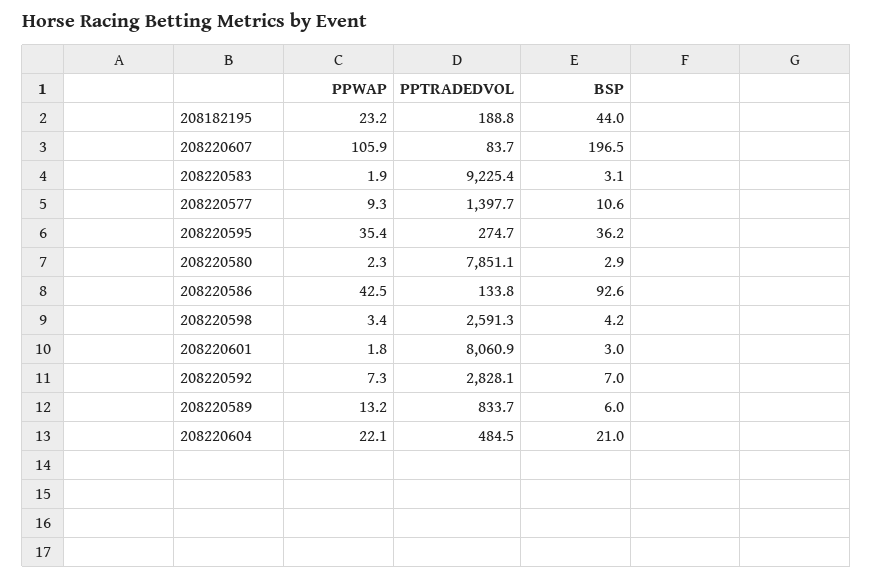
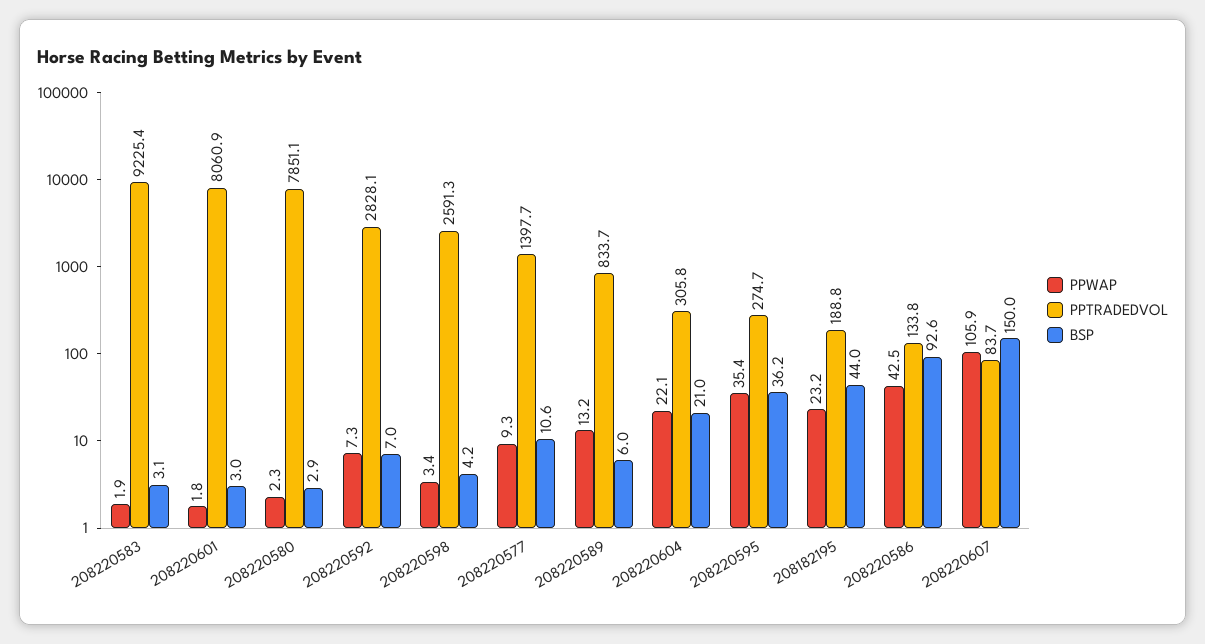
BSP, 208220607: 196.5 -> 150
PPTRADEDVOL, 208220604: 484.5 -> 305.8

